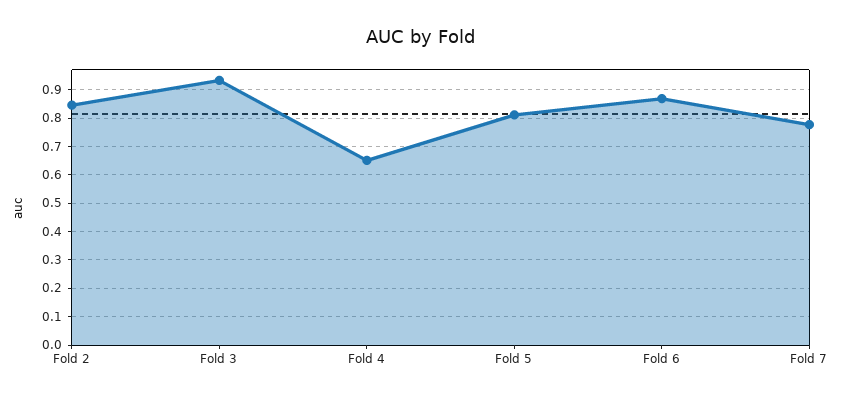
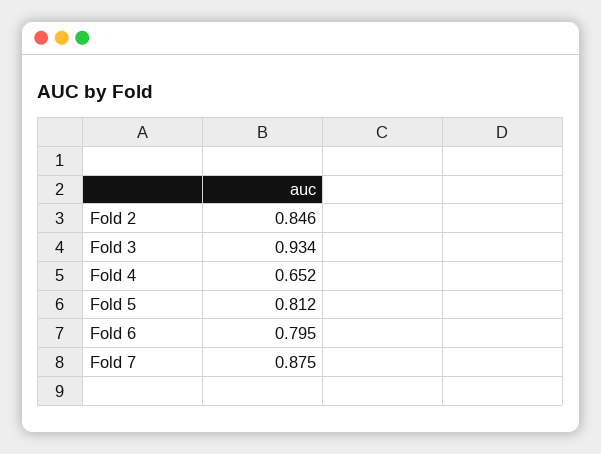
Fold 6: 0.875 -> 0.795
Fold 7: 0.775 -> 0.875

